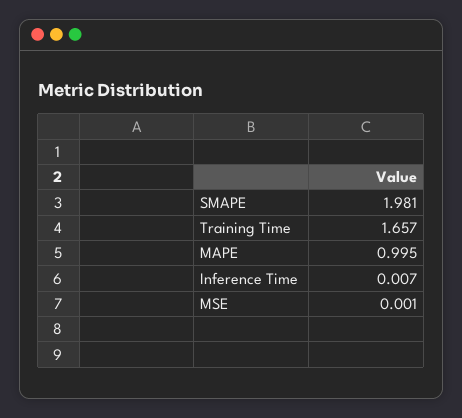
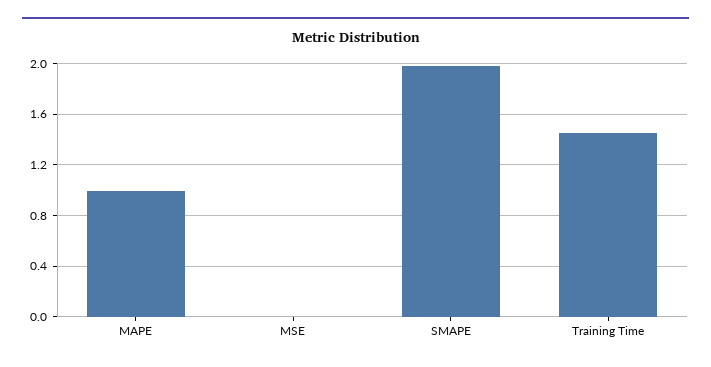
Training Time: 1.657 -> 1.45
Inference Time: 0.007 -> none

